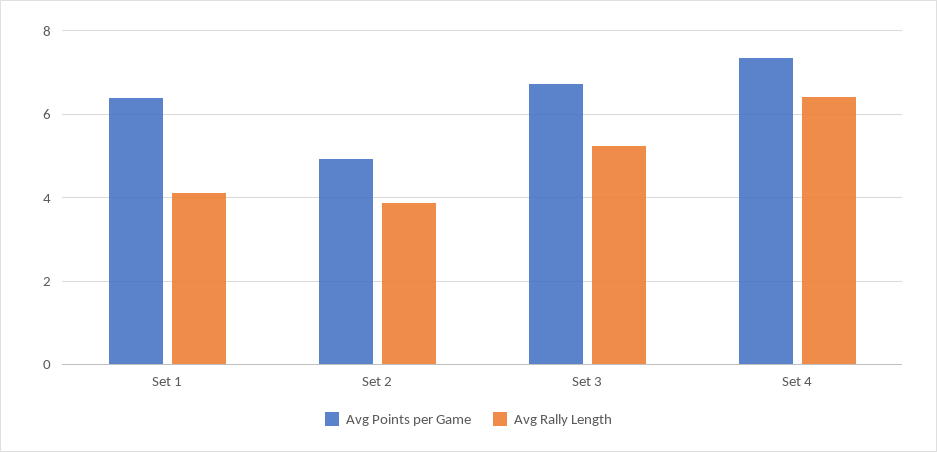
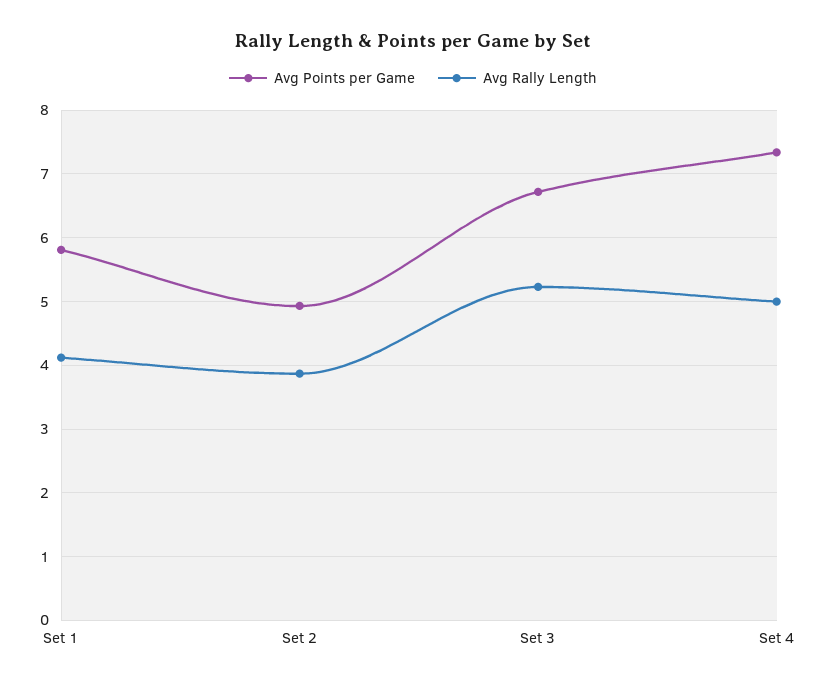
Avg Points per Game, Set 1: 6.4 -> 5.8
Avg Rally Length, Set 4: 6.4 -> 5

